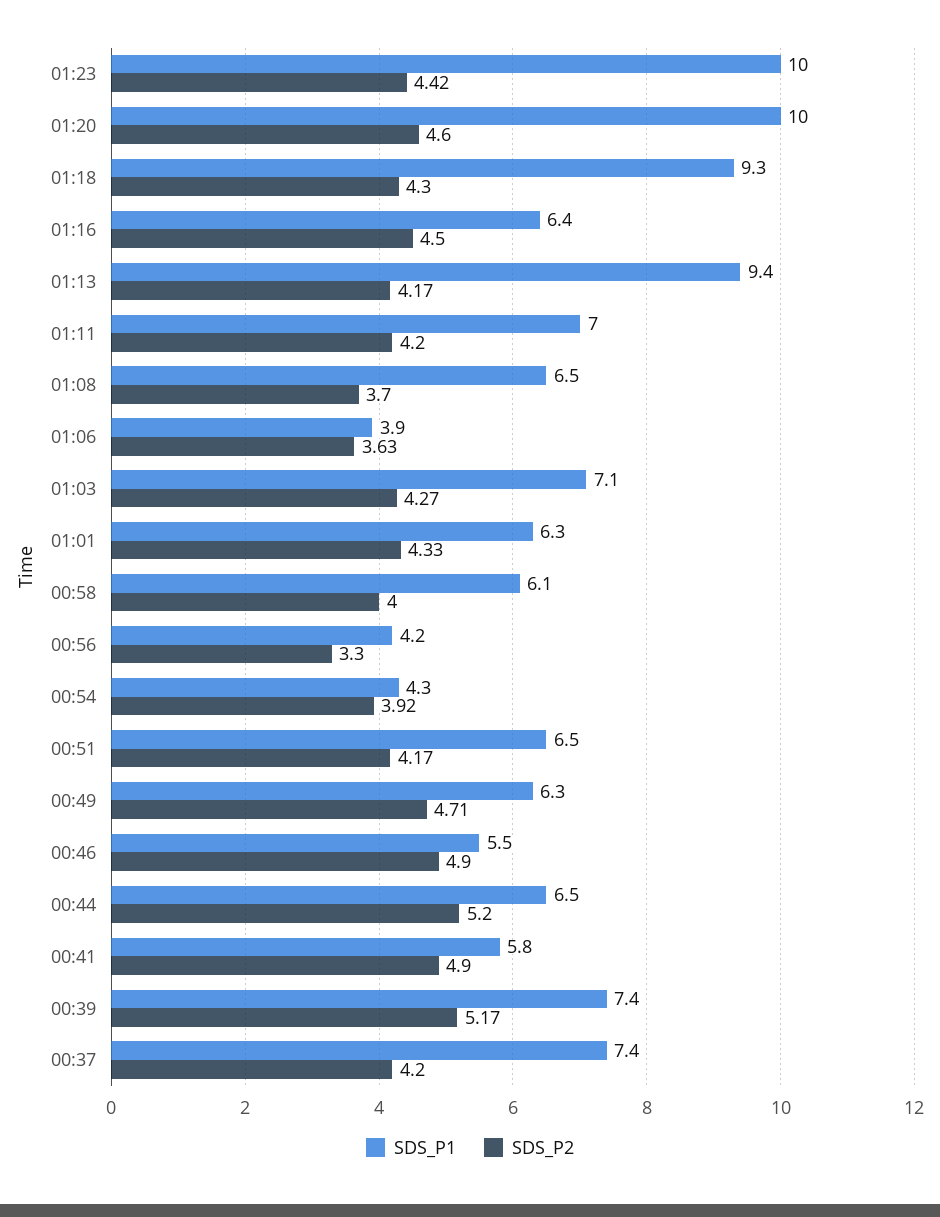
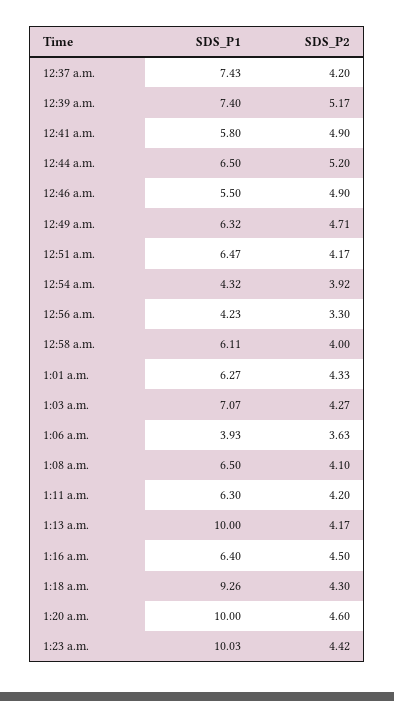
SDS_P1, 01:13: 9.4 -> 10
SDS_P1, 01:11: 7 -> 6.3
SDS_P2, 01:08: 3.7 -> 4.1

